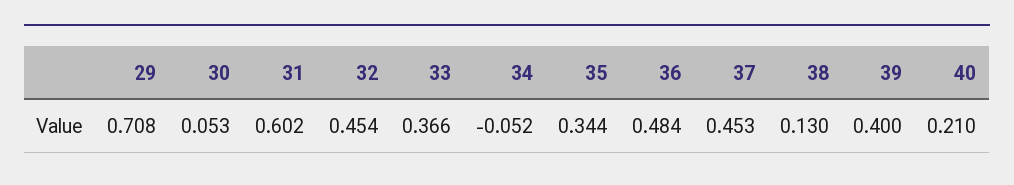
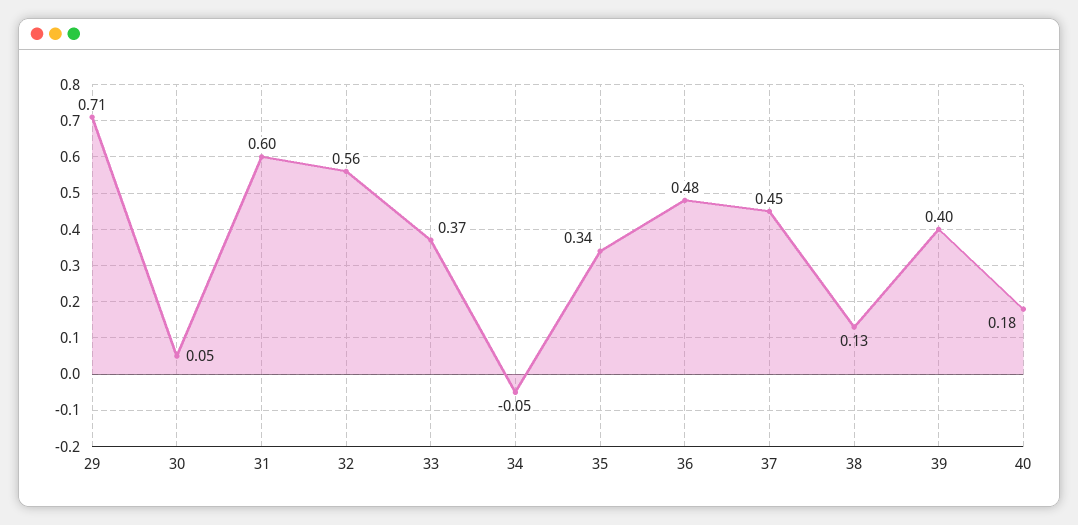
32: 0.454 -> 0.56
40: 0.21 -> 0.18

